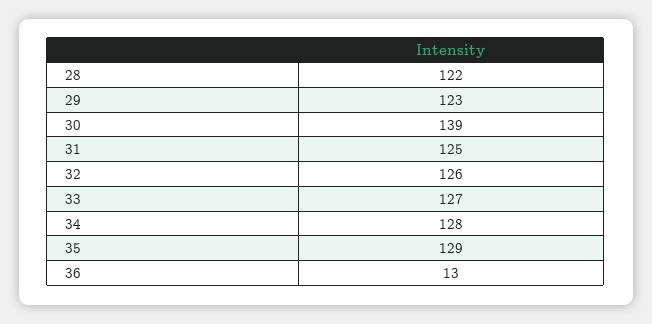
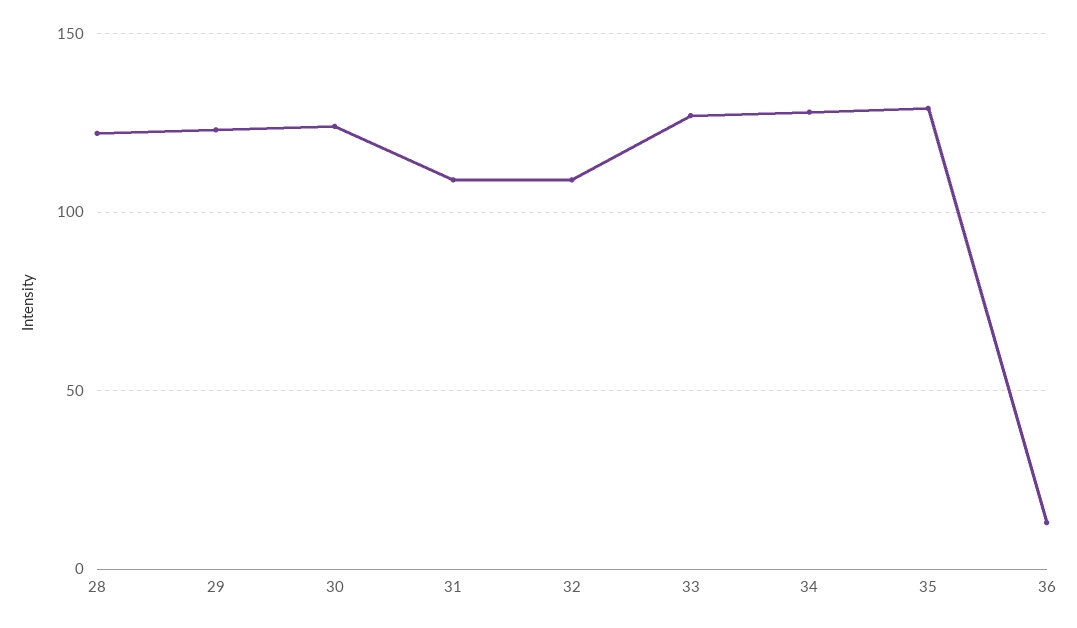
30: 139 -> 125
31: 125 -> 110
32: 126 -> 110

